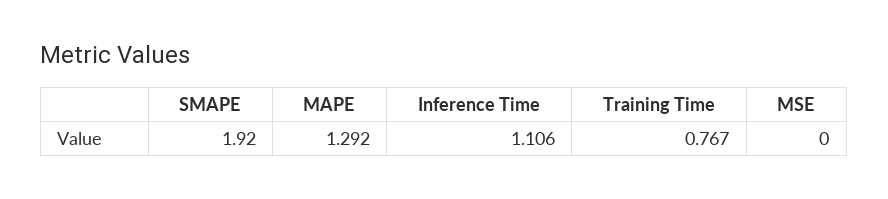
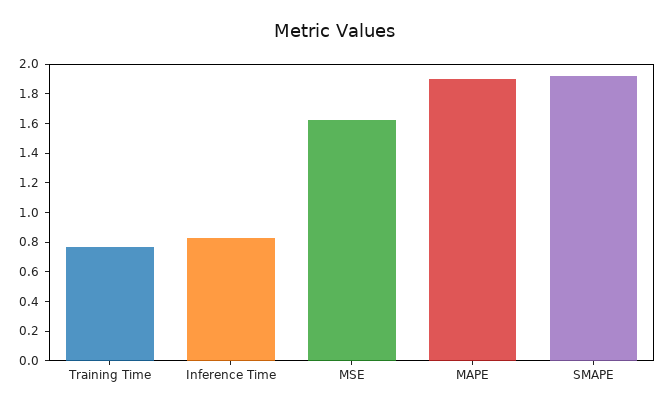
MAPE: 1.292 -> 1.9
Inference Time: 1.106 -> 0.8
MSE: 0 -> 1.6

